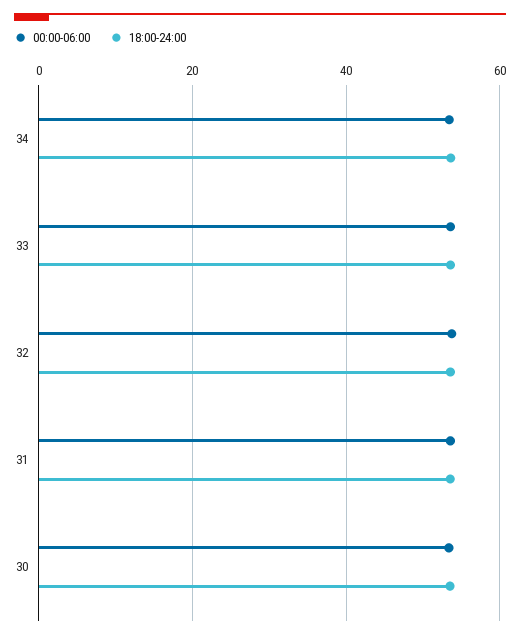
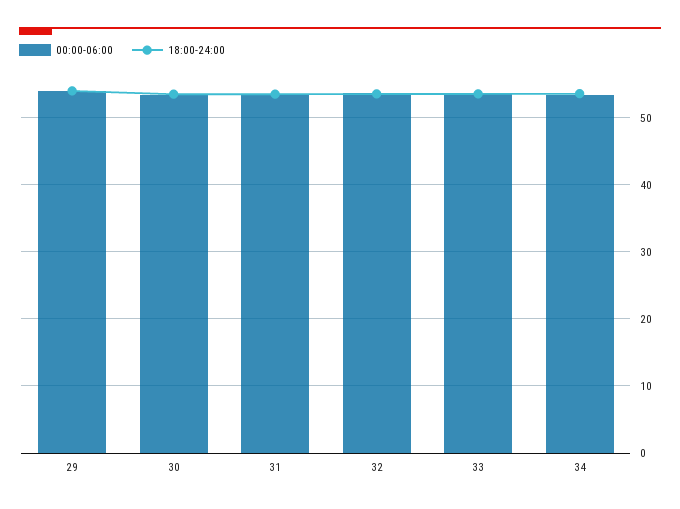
00:00-06:00, 29: none -> 54
18:00-24:00, 29: none -> 54

